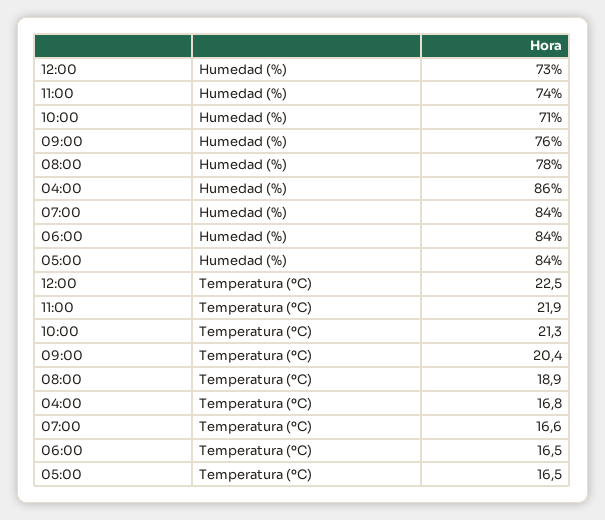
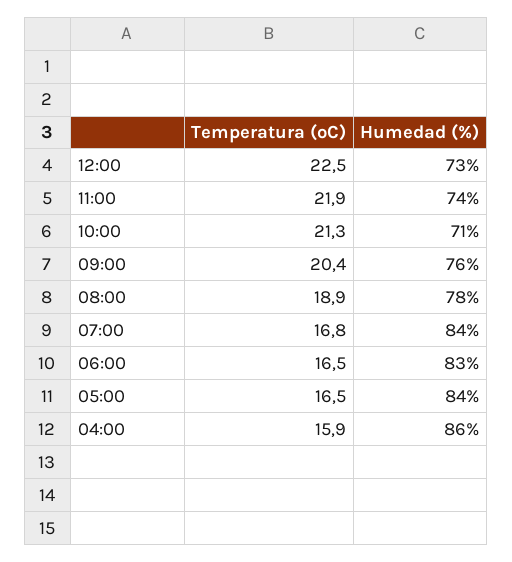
06:00, Humedad (%): 84 -> 83
04:00, Temperatura (ºC): 16.8 -> 15.9
07:00, Temperatura (ºC): 16.6 -> 16.8

